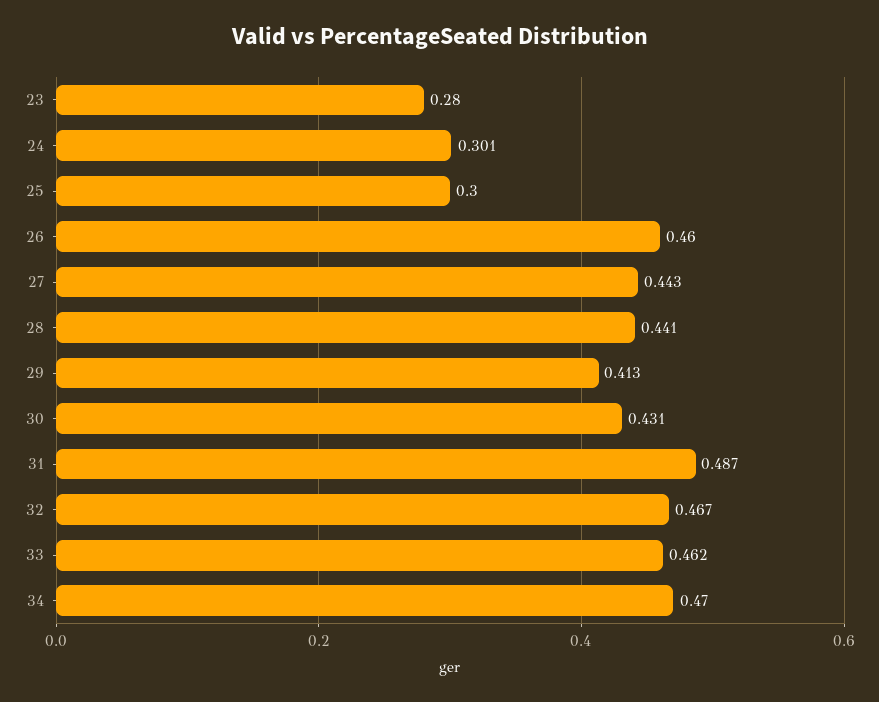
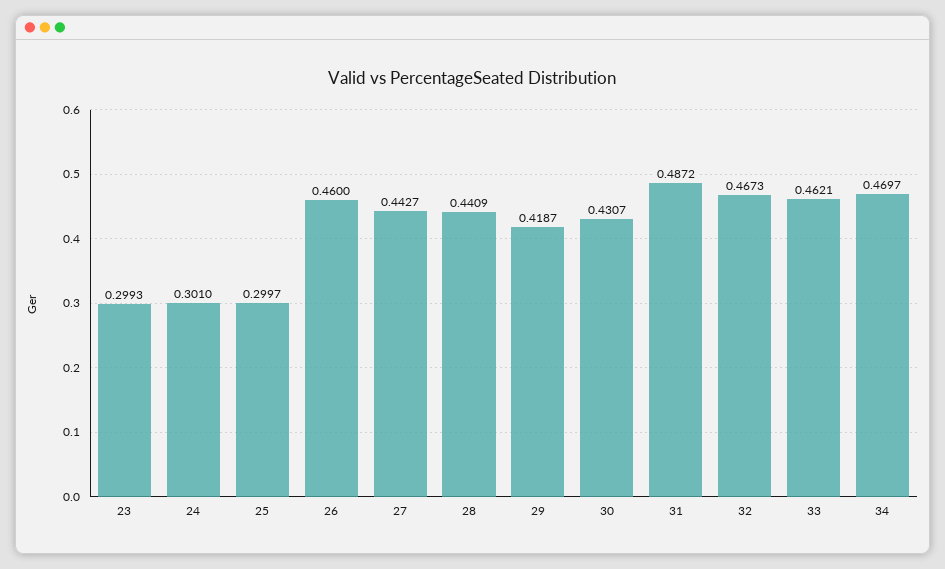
23: 0.28 -> 0.2993
29: 0.413 -> 0.4187

